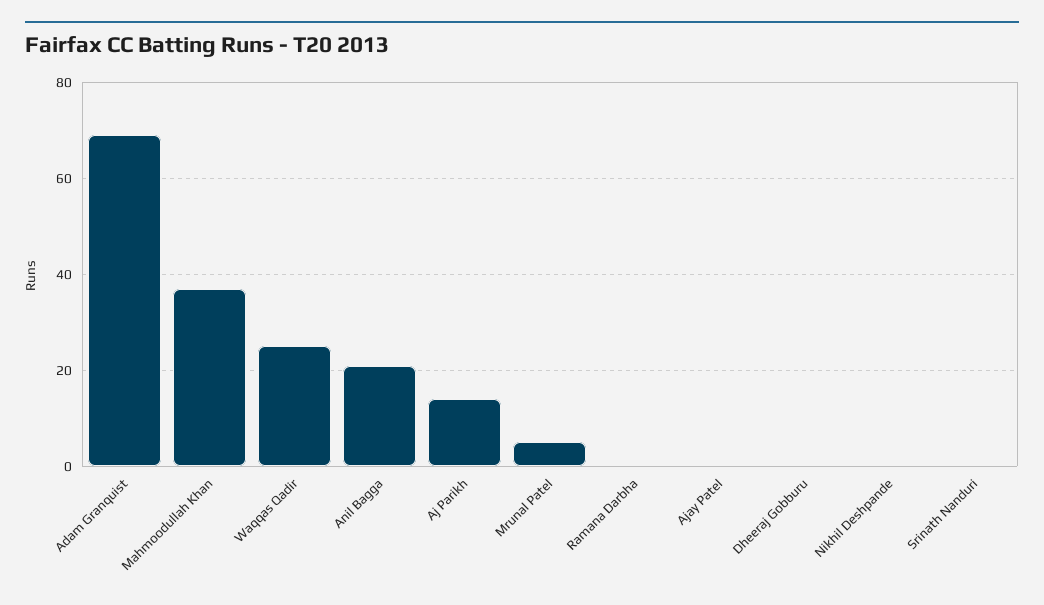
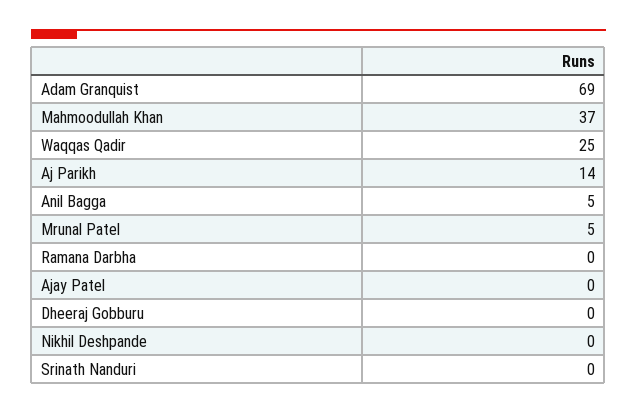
Anil Bagga: 20 -> 5

